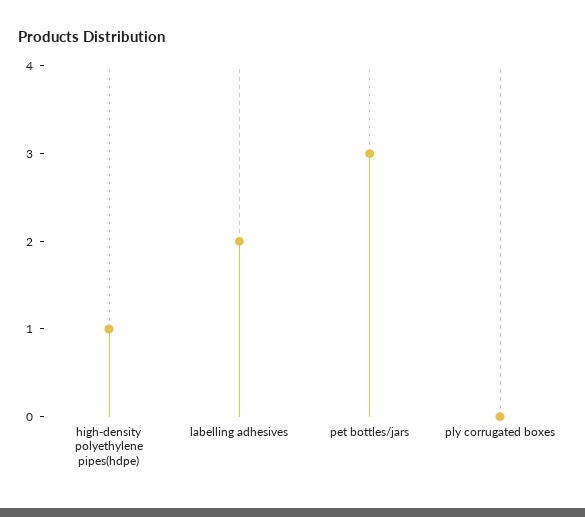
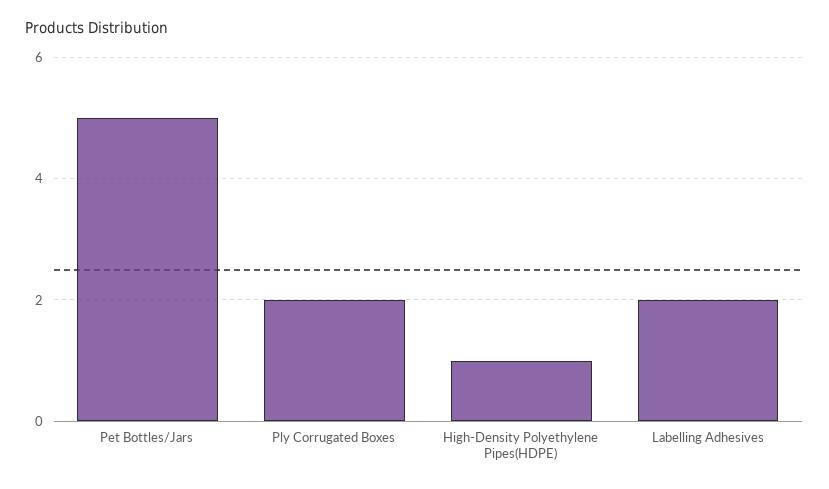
pet bottles/jars: 3 -> 5
ply corrugated boxes: 0 -> 2

